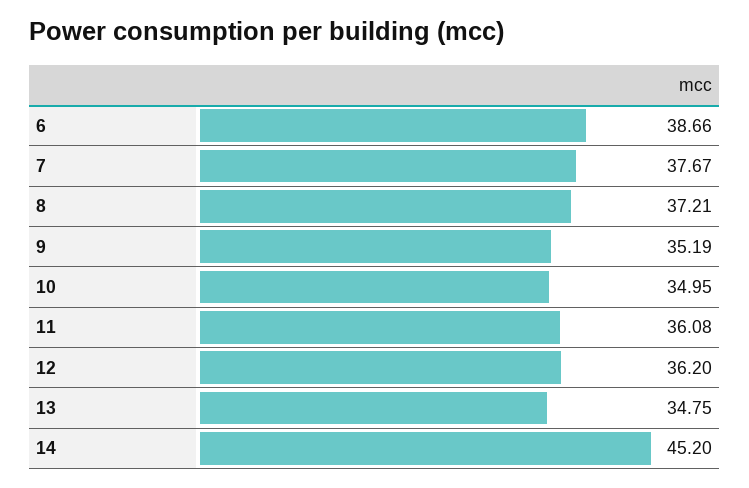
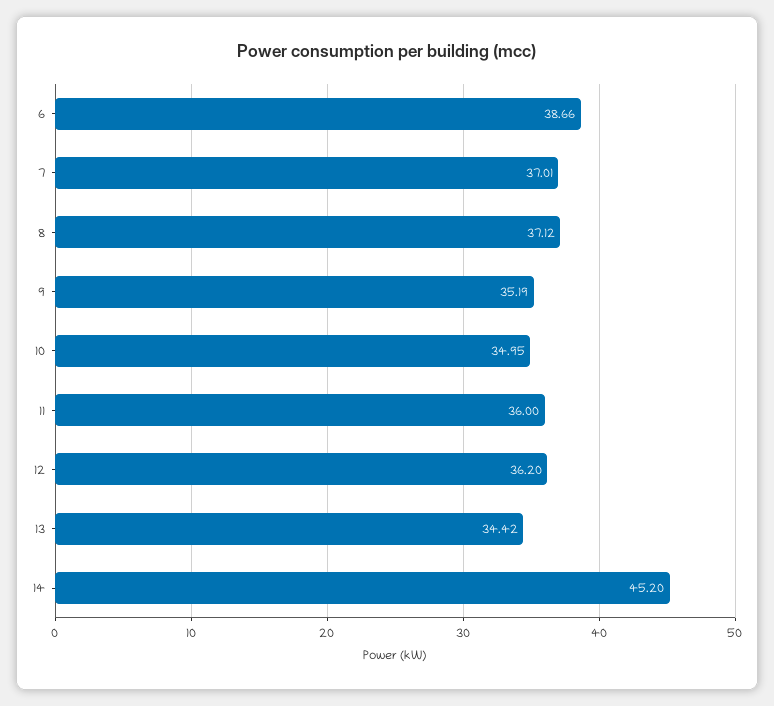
7: 37.67 -> 37.01
8: 37.21 -> 37.12
11: 36.08 -> 36
13: 34.75 -> 34.42

